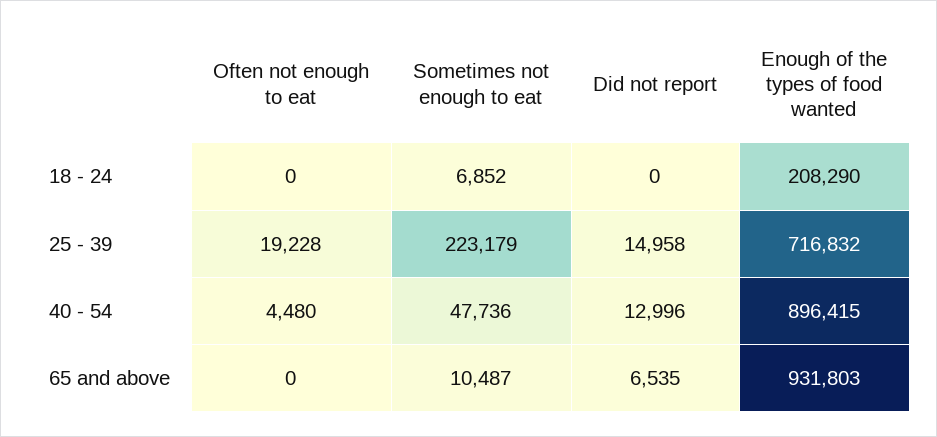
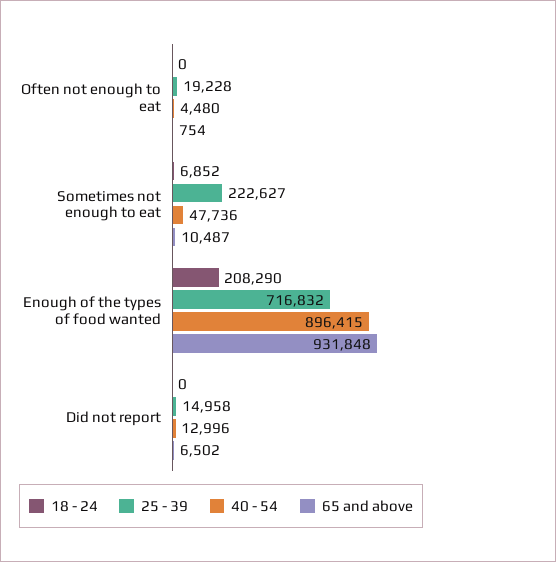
25 - 39, Sometimes not enough to eat: 223179 -> 222627
65 and above, Often not enough to eat: 0 -> 754
65 and above, Did not report: 6535 -> 6502
65 and above, Enough of the types of food wanted: 931803 -> 931848

